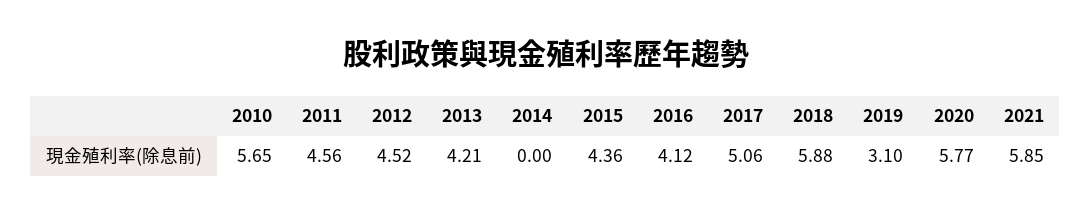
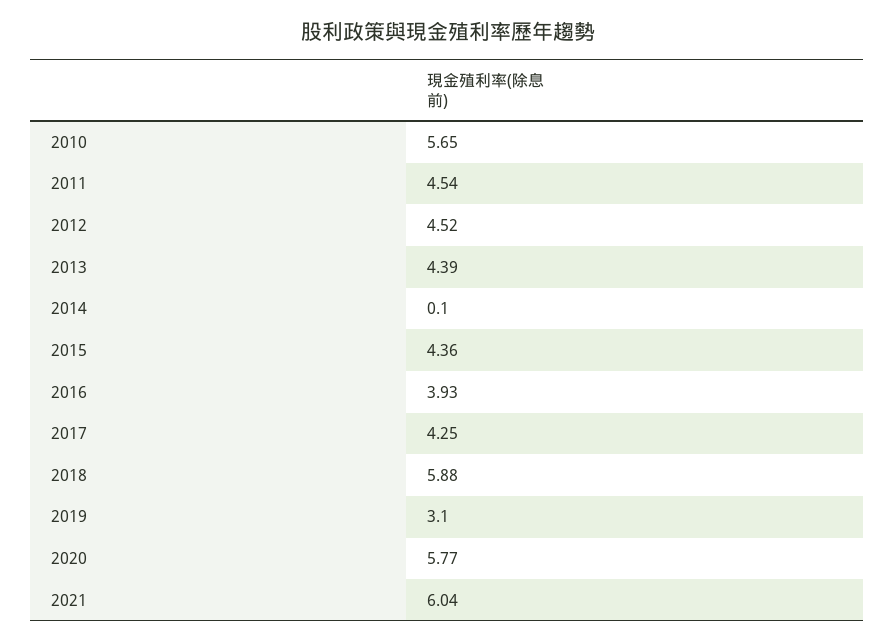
2011: 4.56 -> 4.54
2013: 4.21 -> 4.39
2014: 0 -> 0.1
2016: 4.12 -> 3.93
2017: 5.06 -> 4.25
2021: 5.85 -> 6.04

